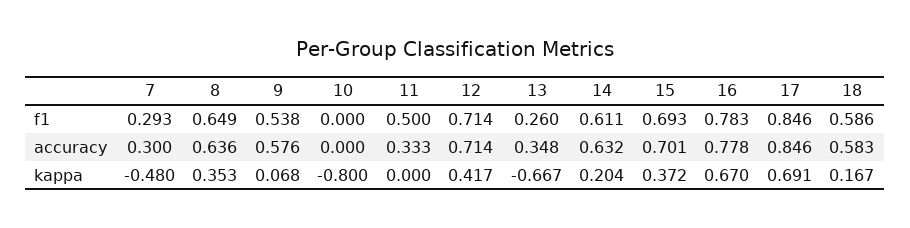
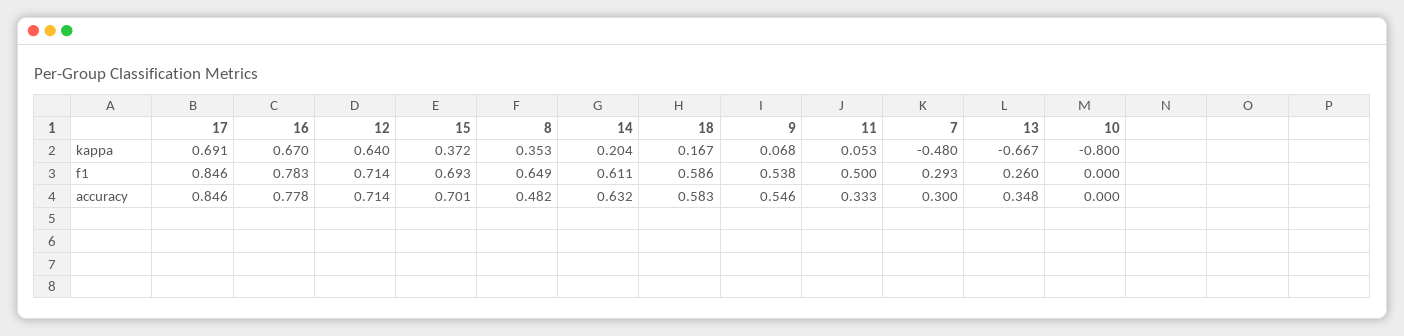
8, accuracy: 0.636 -> 0.482
9, accuracy: 0.576 -> 0.546
11, kappa: 0 -> 0.053
12, kappa: 0.417 -> 0.64

